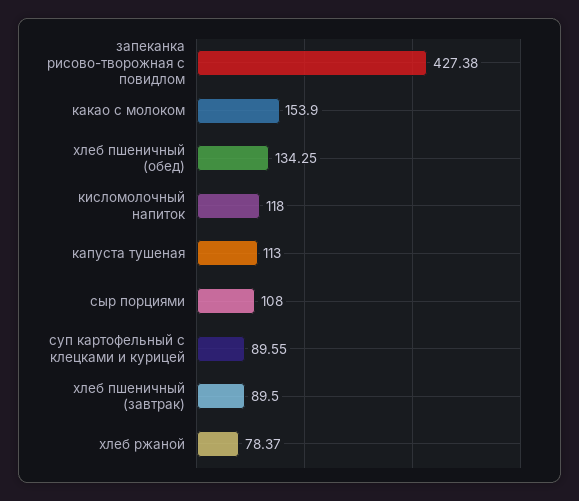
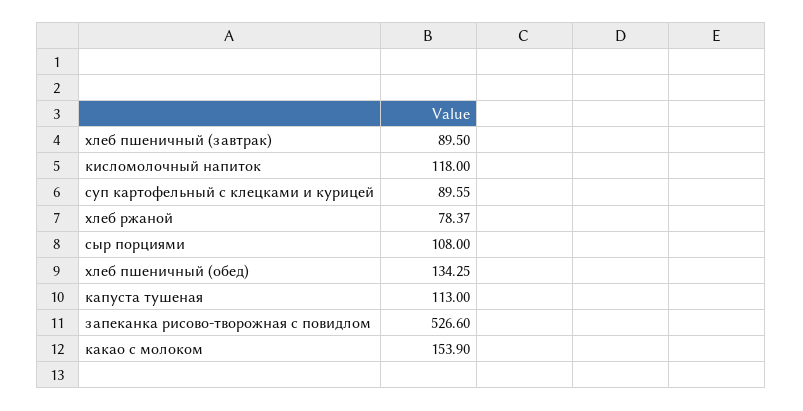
запеканка рисово-творожная с повидлом: 427.38 -> 526.6

